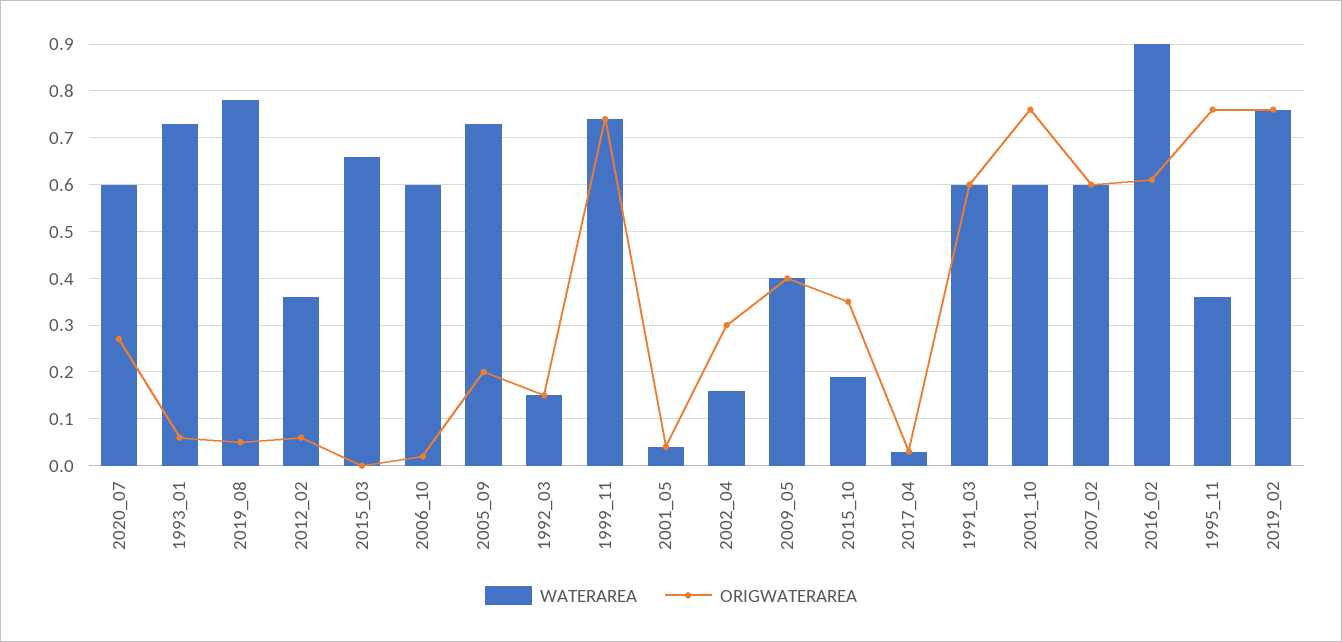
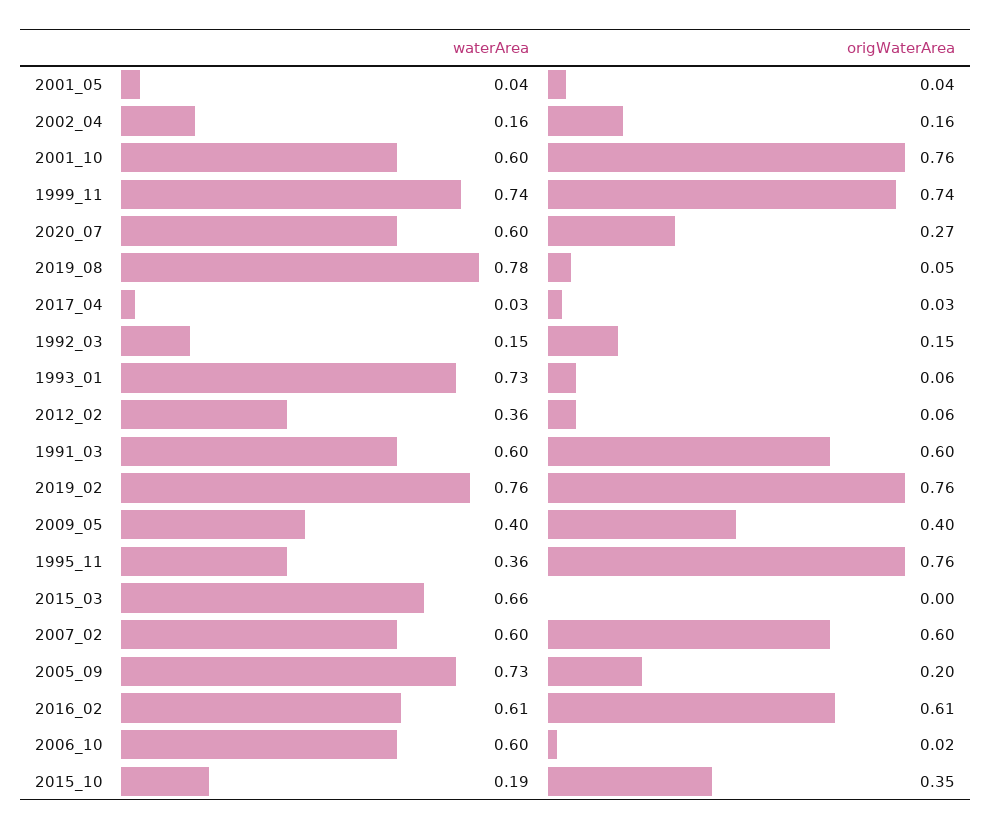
ORIGWATERAREA, 2002_04: 0.3 -> 0.16
WATERAREA, 2016_02: 0.9 -> 0.61

